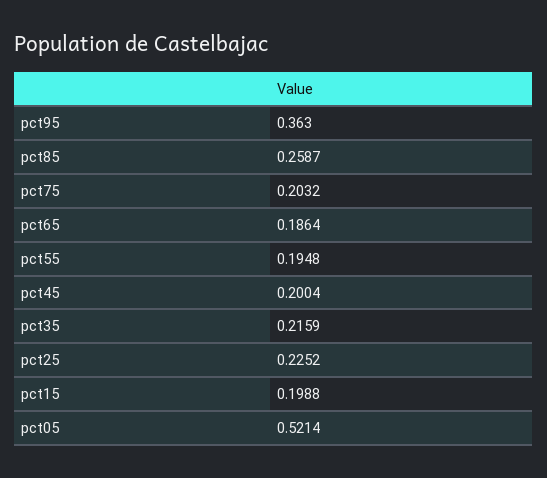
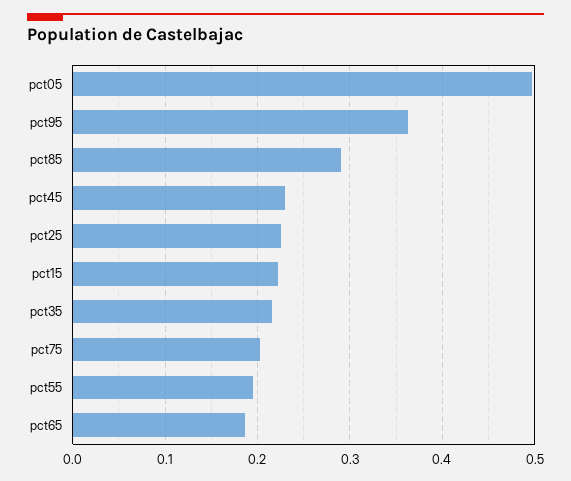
pct85: 0.2587 -> 0.29
pct45: 0.2004 -> 0.23
pct15: 0.1988 -> 0.22
pct05: 0.5214 -> 0.5

